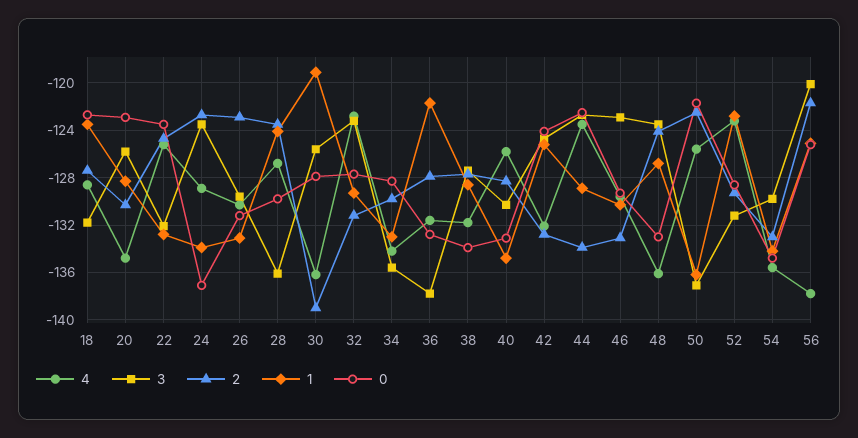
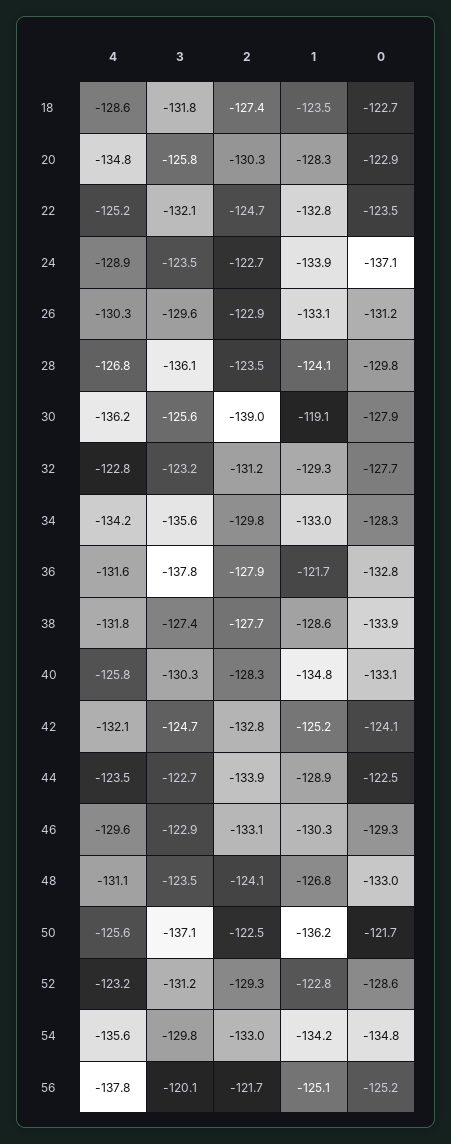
4, 48: -136 -> -131.1

